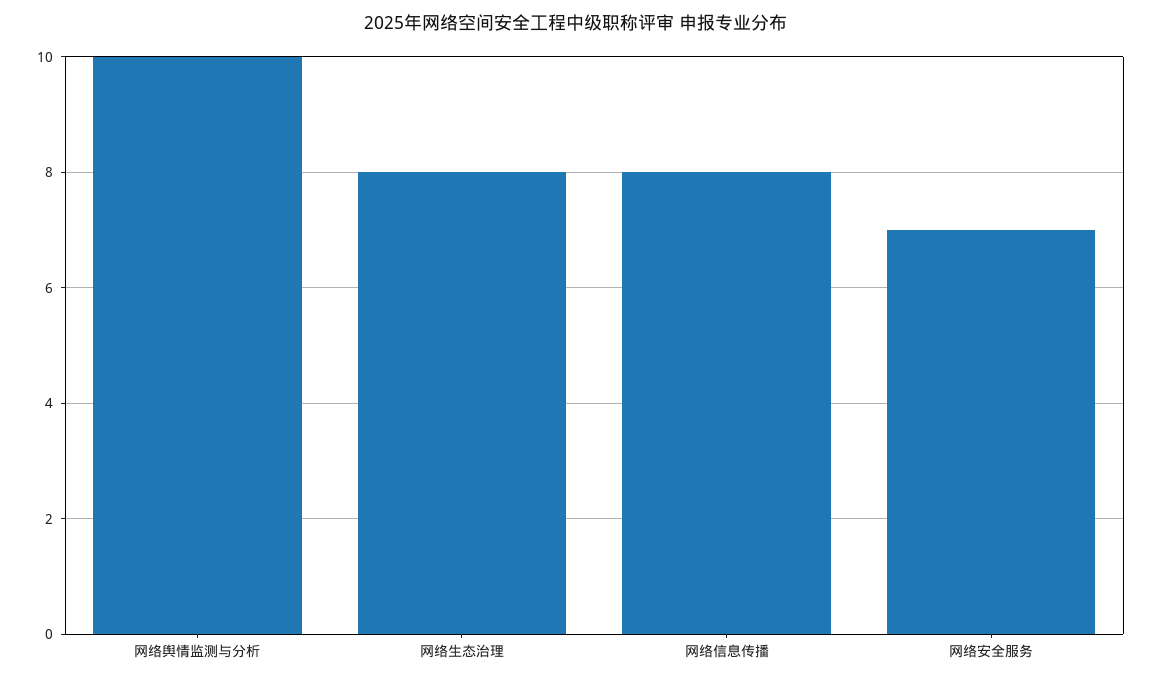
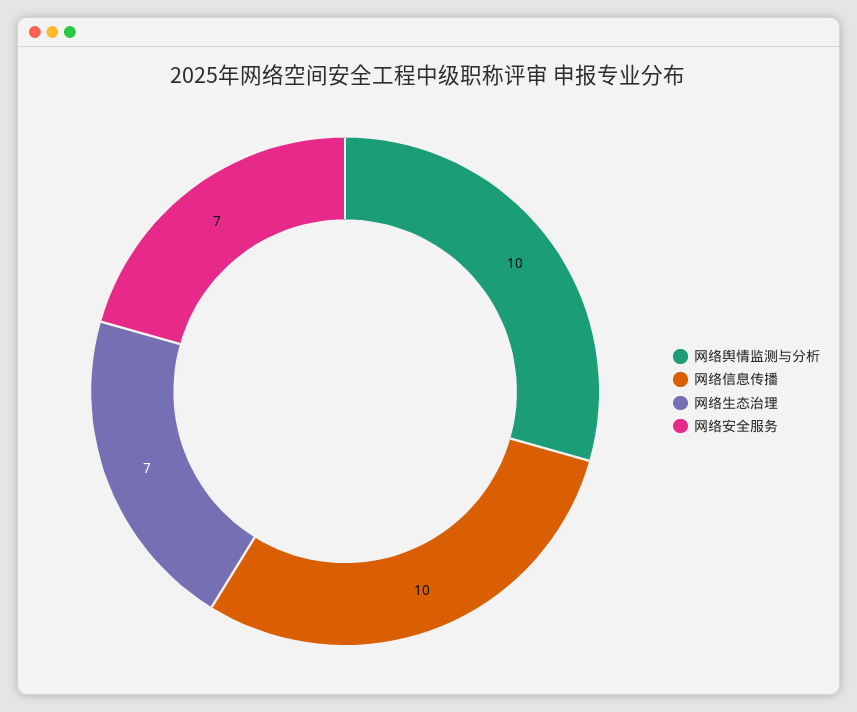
网络生态治理: 8 -> 7
网络信息传播: 8 -> 10

